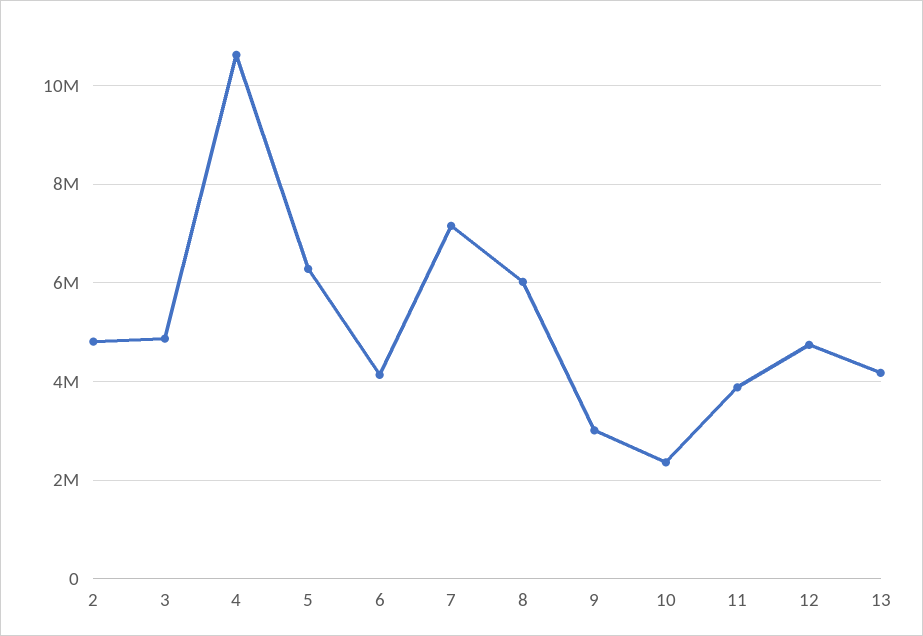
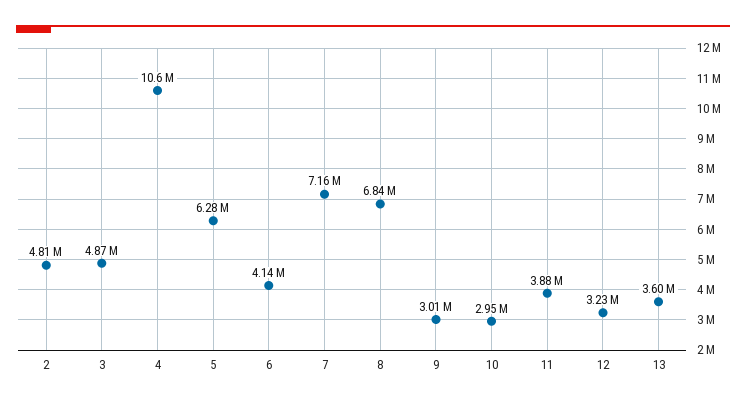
8: 6000000 -> 6840000
10: 2400000 -> 2950000
12: 4800000 -> 3230000
13: 4200000 -> 3600000

